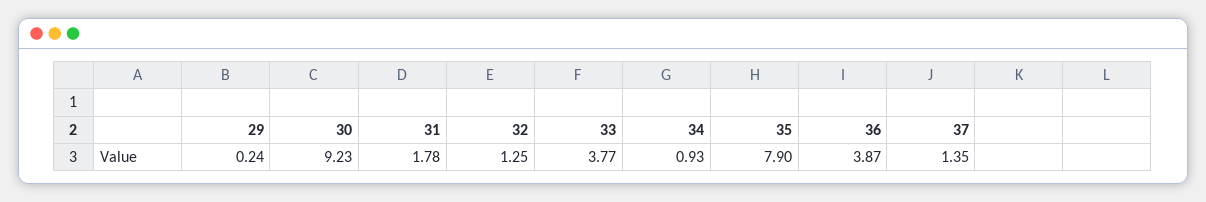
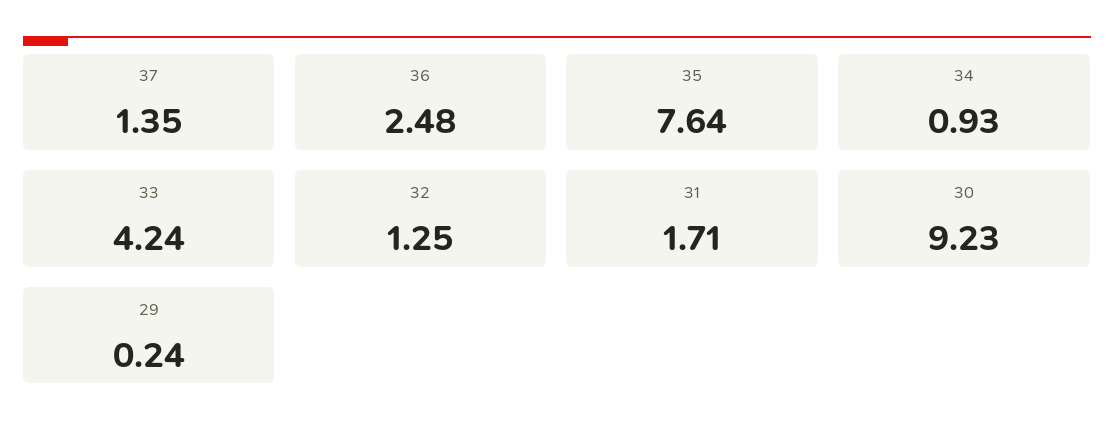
31: 1.78 -> 1.71
33: 3.77 -> 4.24
35: 7.9 -> 7.64
36: 3.87 -> 2.48

